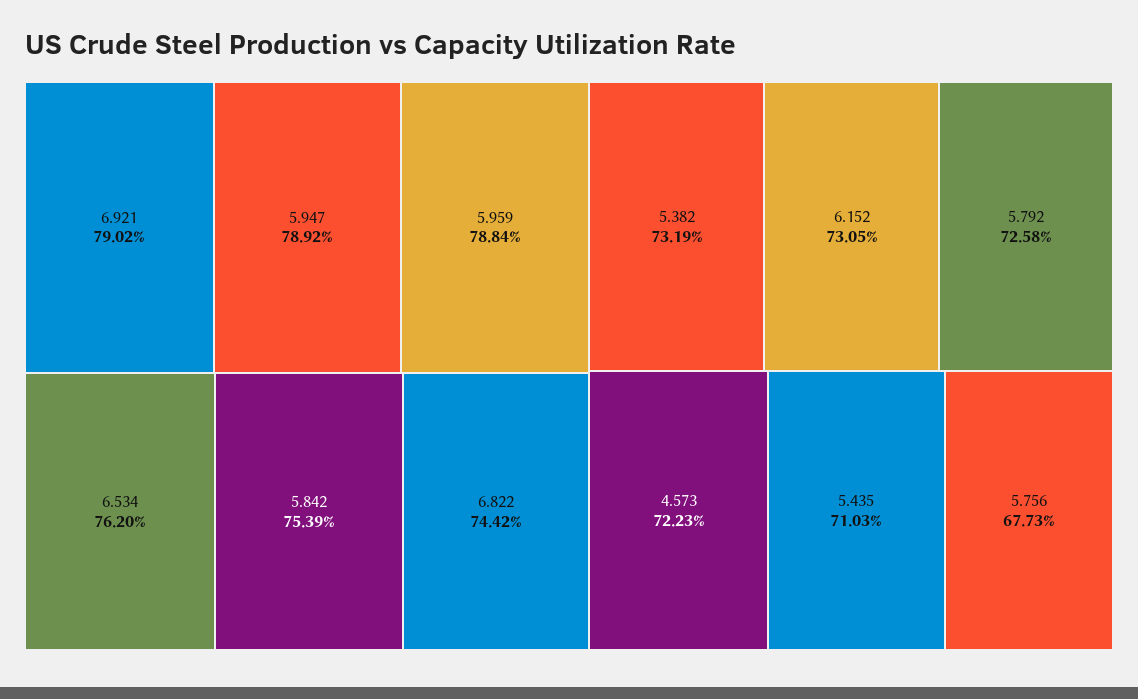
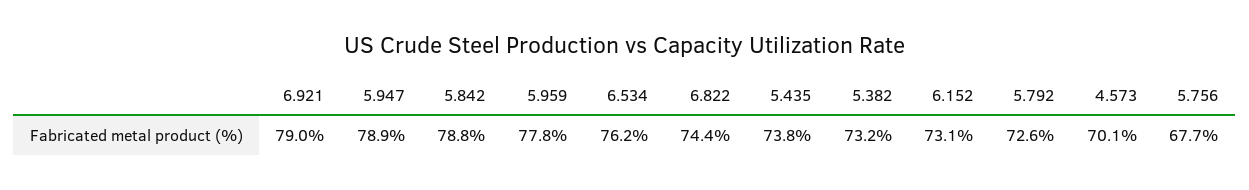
5.959: 78.84 -> 77.8
5.842: 75.39 -> 78.8
4.573: 72.23 -> 70.1
5.435: 71.03 -> 73.8

